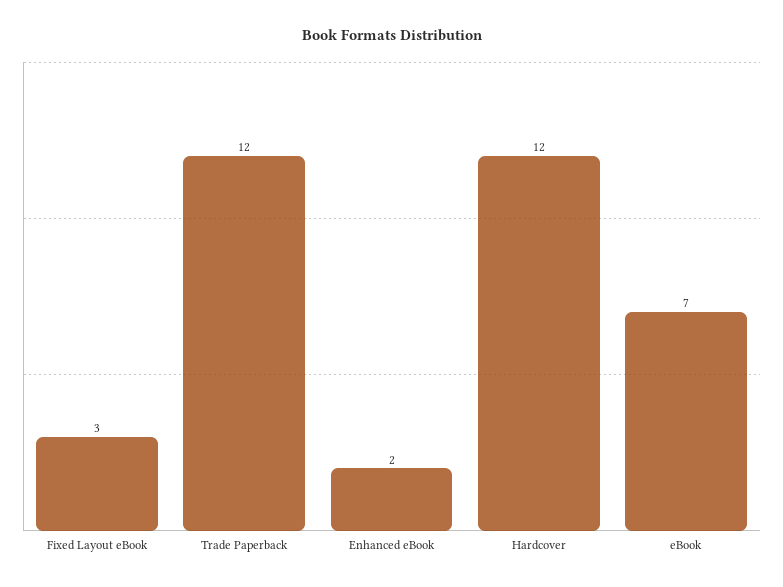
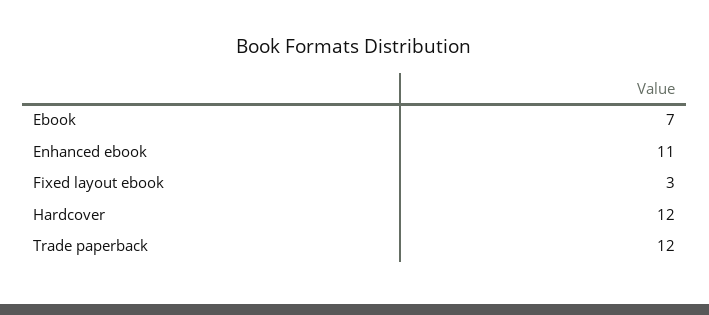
Enhanced eBook: 2 -> 11

